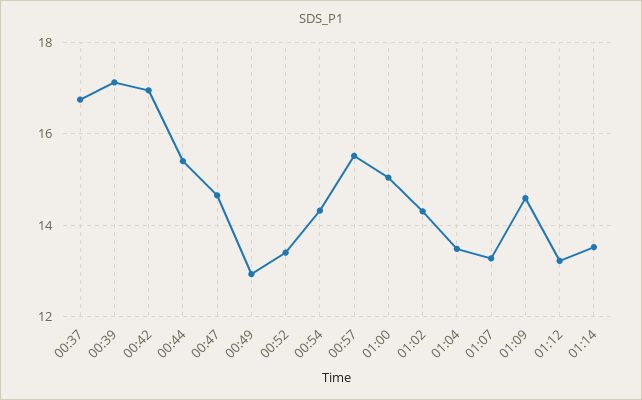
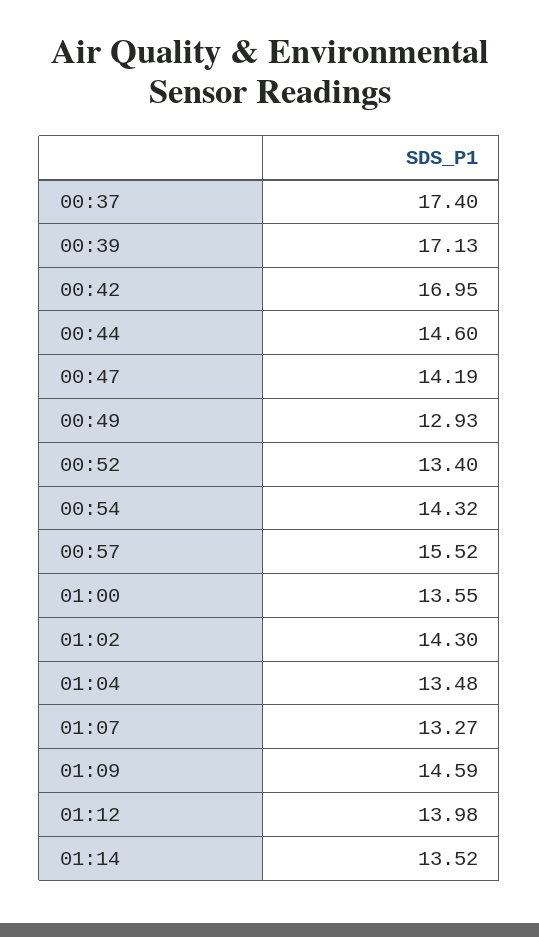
00:37: 16.8 -> 17.4
00:44: 15.4 -> 14.6
00:47: 14.6 -> 14.19
01:00: 15 -> 13.55
01:12: 13.2 -> 13.98

